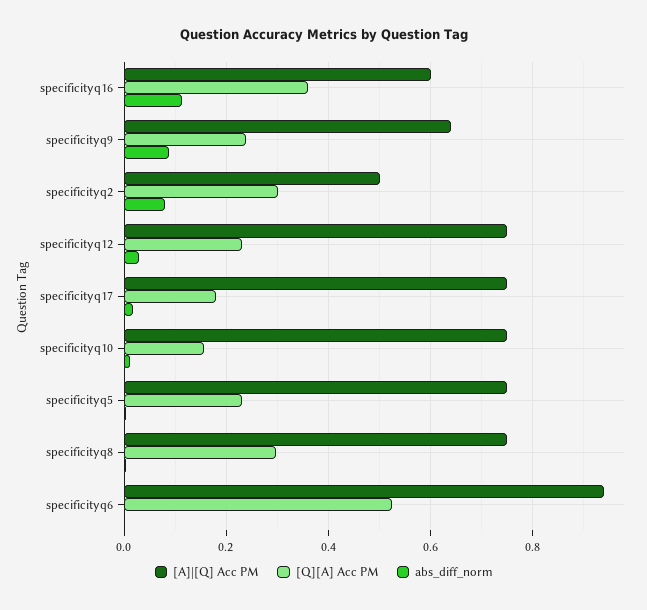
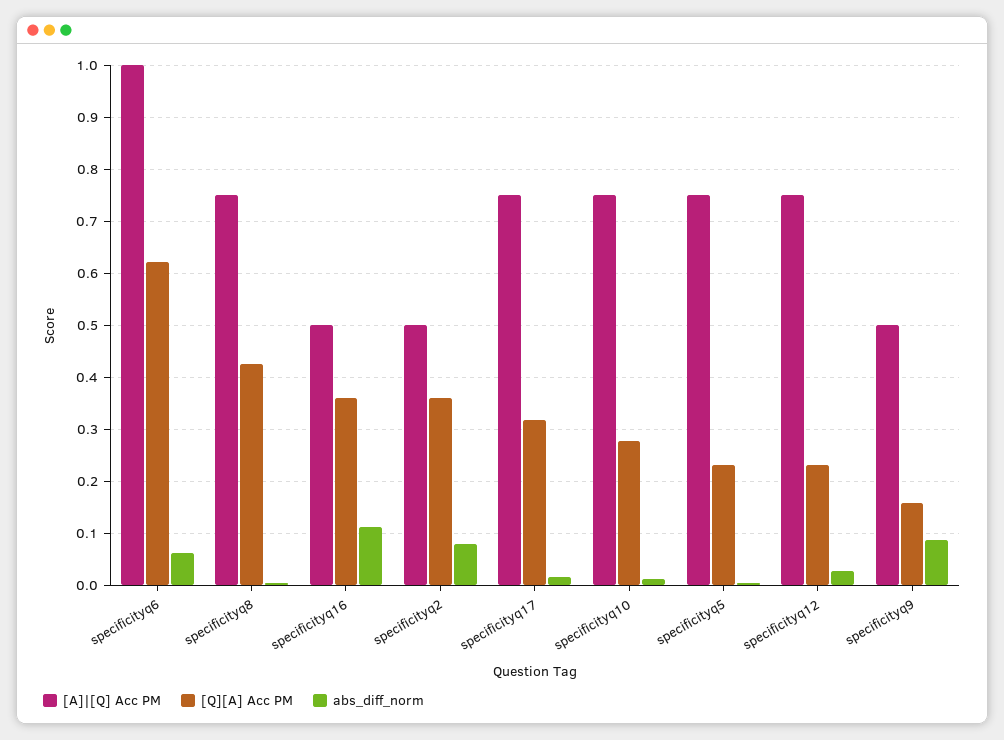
[A]|[Q] Acc PM, specificityq16: 0.6 -> 0.5
[A]|[Q] Acc PM, specificityq9: 0.64 -> 0.5
[Q][A] Acc PM, specificityq9: 0.24 -> 0.16
[Q][A] Acc PM, specificityq2: 0.3 -> 0.36
[Q][A] Acc PM, specificityq17: 0.18 -> 0.32
[Q][A] Acc PM, specificityq10: 0.16 -> 0.28
[Q][A] Acc PM, specificityq8: 0.3 -> 0.42
[A]|[Q] Acc PM, specificityq6: 0.94 -> 1
[Q][A] Acc PM, specificityq6: 0.52 -> 0.62
abs_diff_norm, specificityq6: 0 -> 0.06

